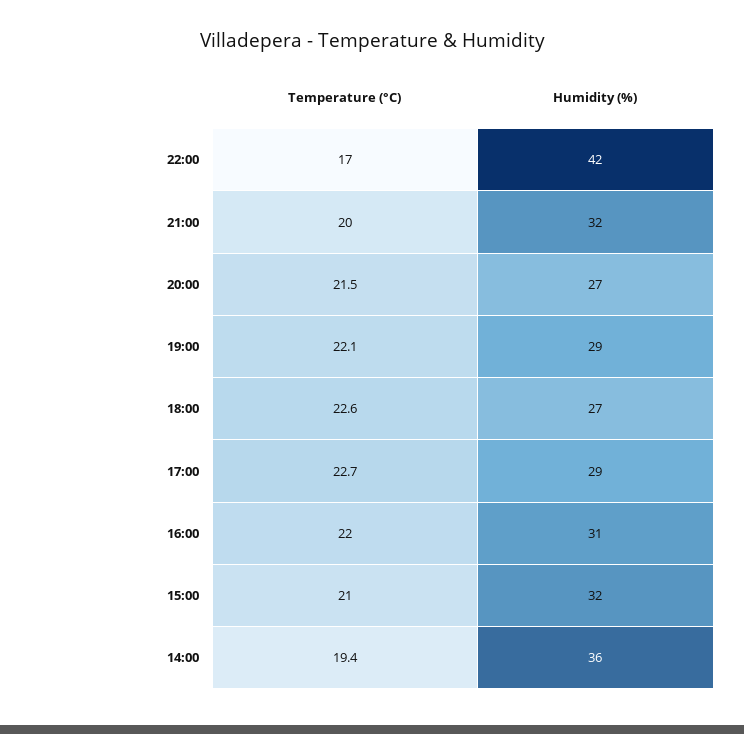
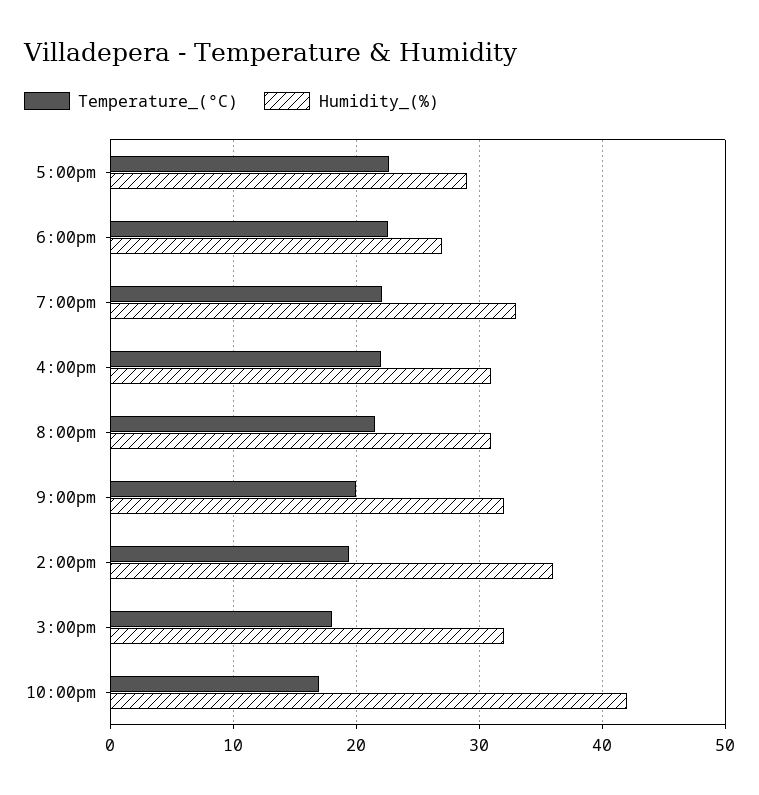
Humidity (%), 20:00: 27 -> 31
Humidity (%), 19:00: 29 -> 33
Temperature (°C), 15:00: 21 -> 18

